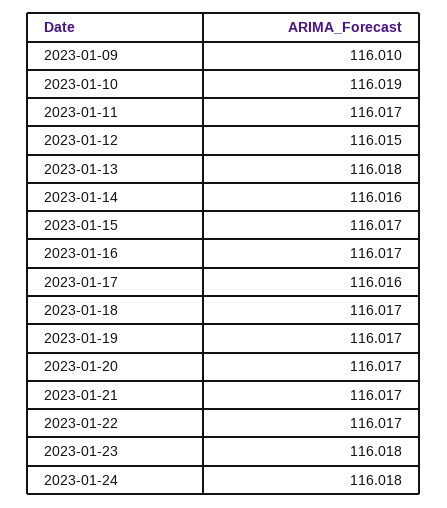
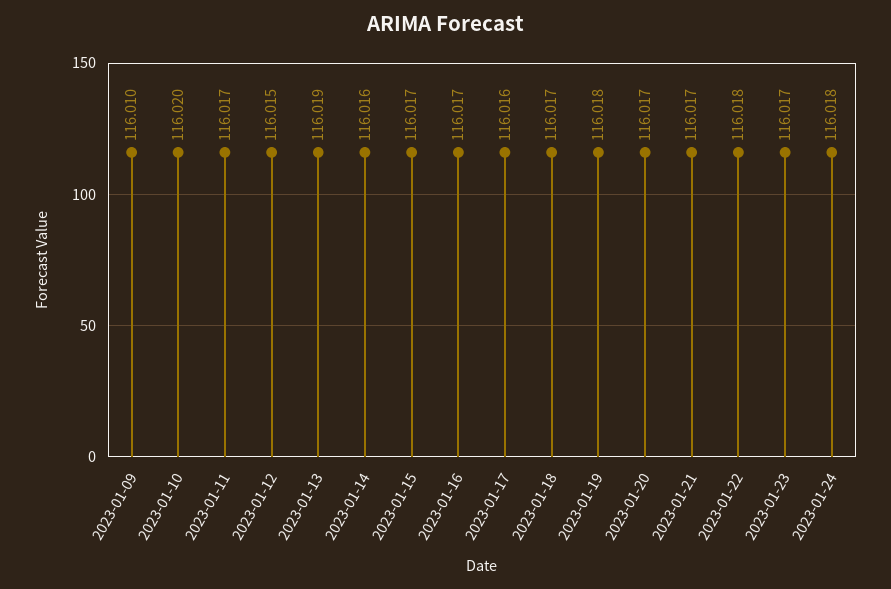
2023-01-10: 116.019 -> 116.02
2023-01-13: 116.018 -> 116.019
2023-01-19: 116.017 -> 116.018
2023-01-22: 116.017 -> 116.018
2023-01-23: 116.018 -> 116.017

